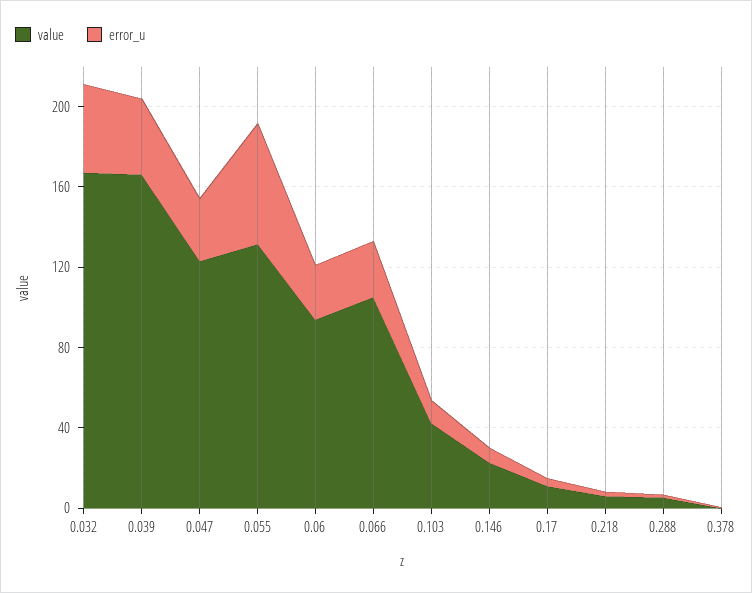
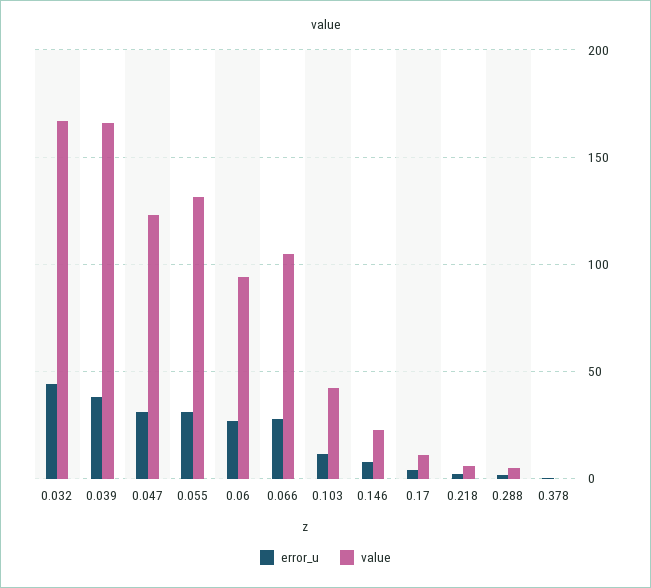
error_u, 0.055: 60 -> 30

